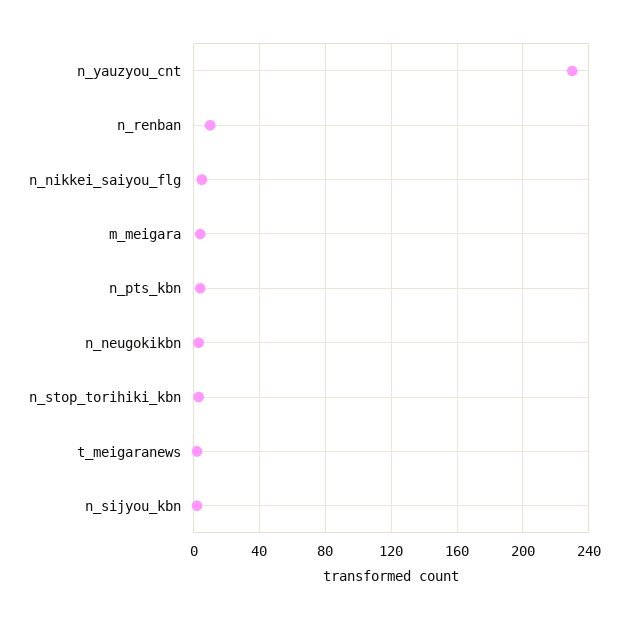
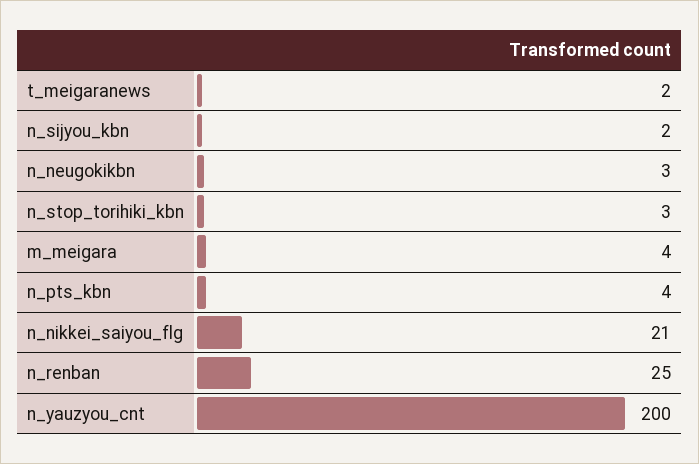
n_yauzyou_cnt: 230 -> 200
n_renban: 10 -> 25
n_nikkei_saiyou_flg: 5 -> 21

